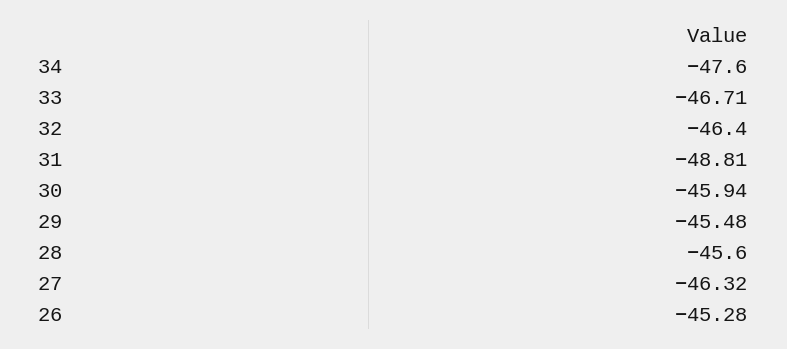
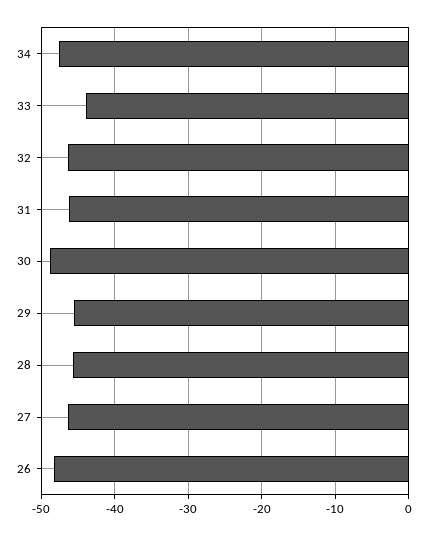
33: -46.71 -> -44
31: -48.81 -> -46
30: -45.94 -> -49
26: -45.28 -> -48

